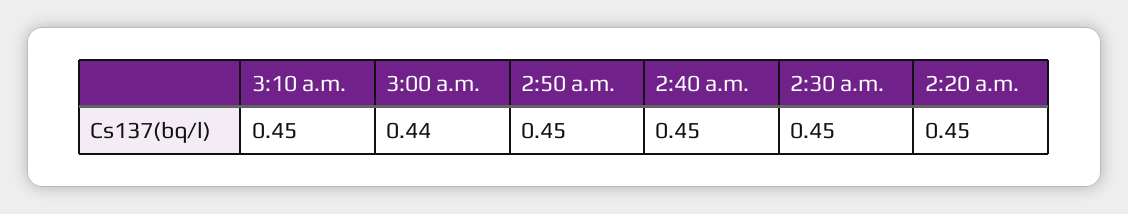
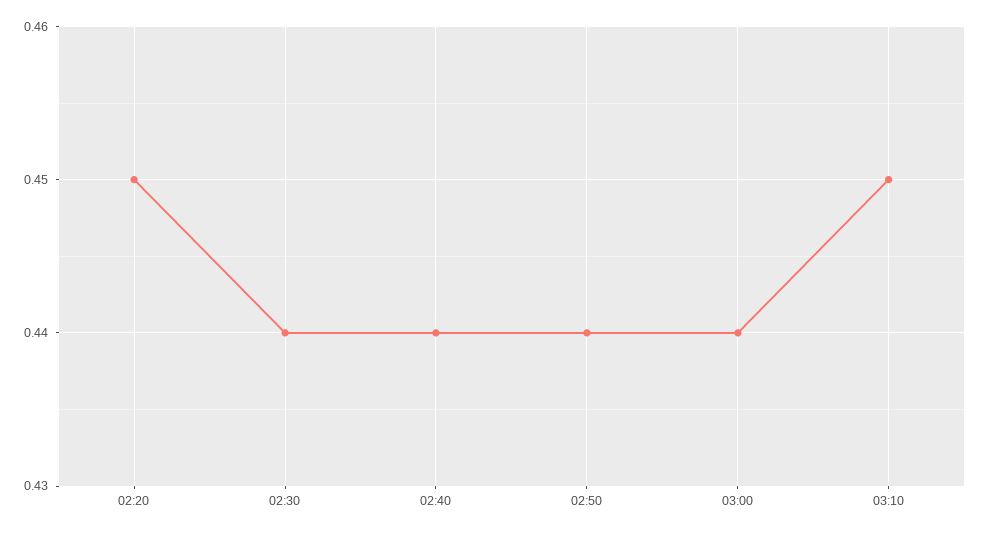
2:50 a.m.: 0.45 -> 0.44
2:40 a.m.: 0.45 -> 0.44
2:30 a.m.: 0.45 -> 0.44

